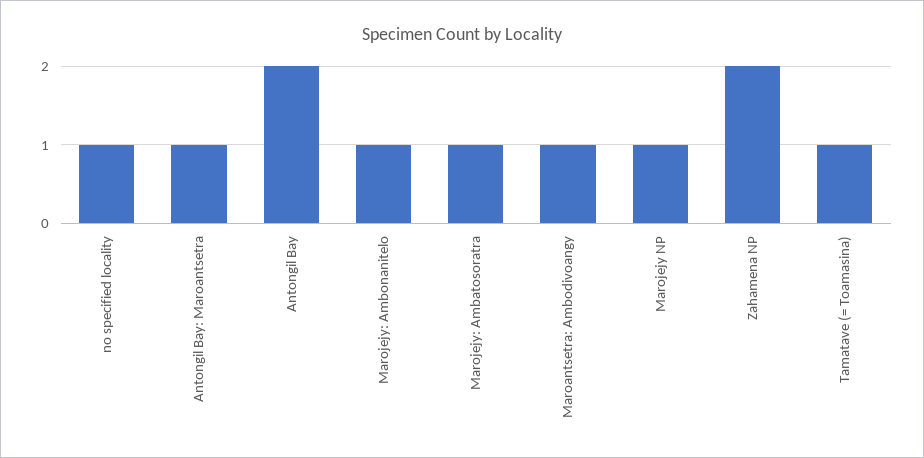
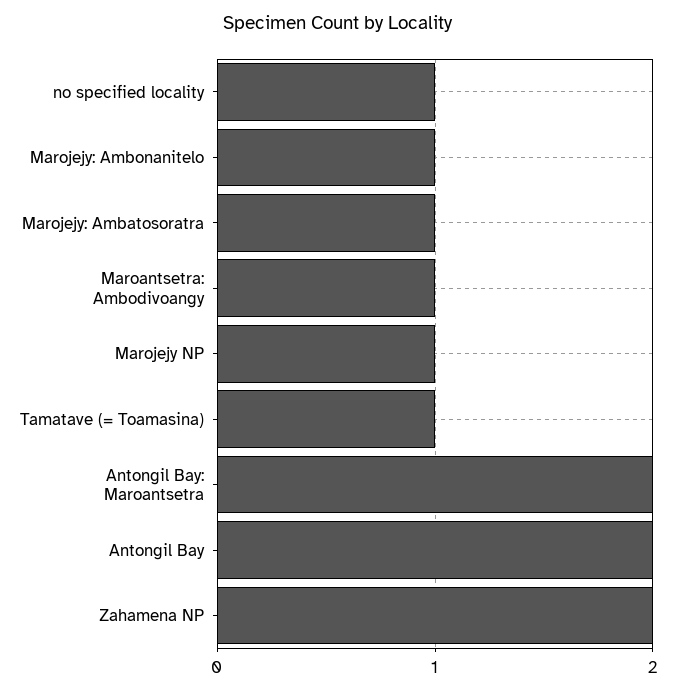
Antongil Bay: Maroantsetra: 1 -> 2

